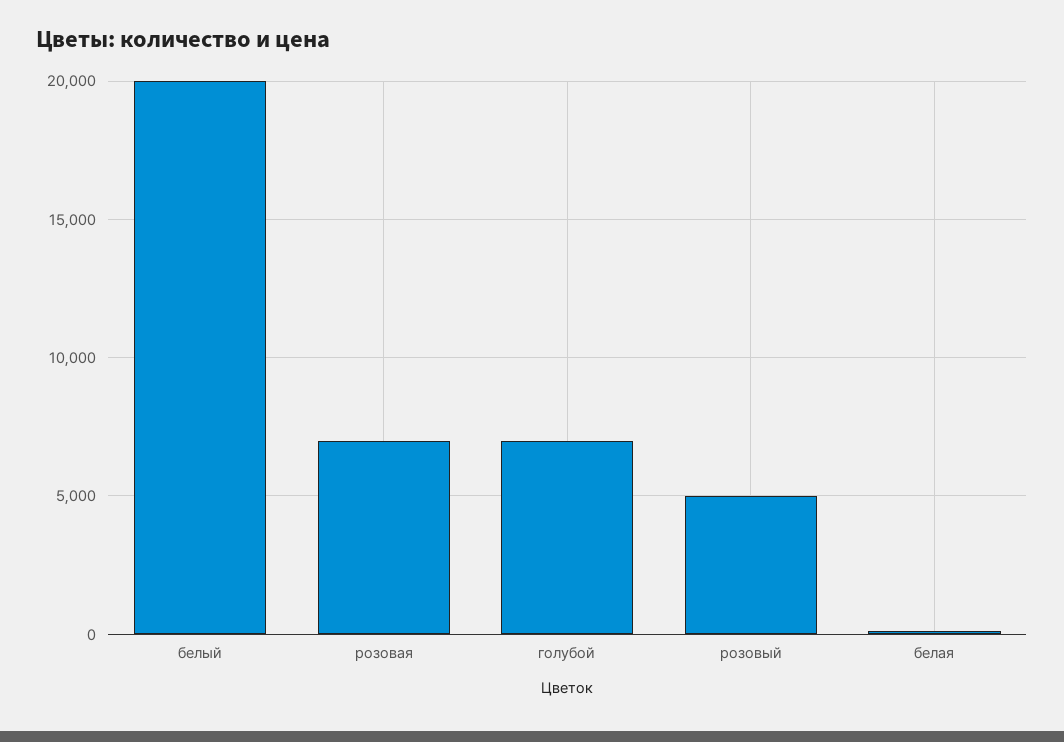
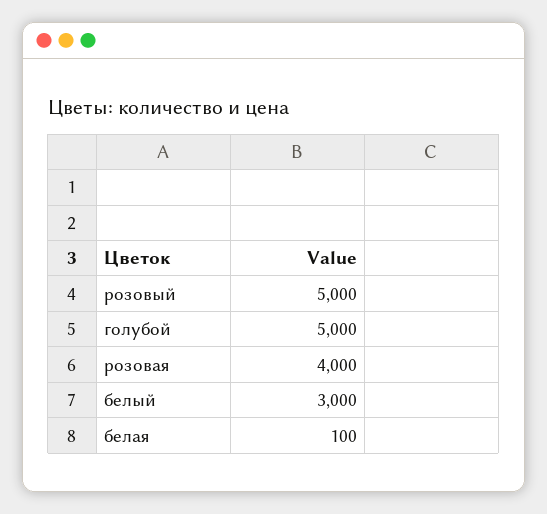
белый: 20000 -> 3000
розовая: 7000 -> 4000
голубой: 7000 -> 5000

